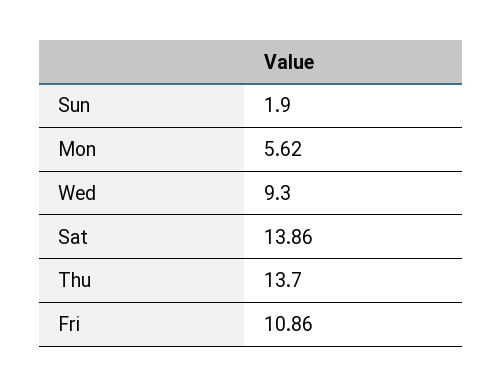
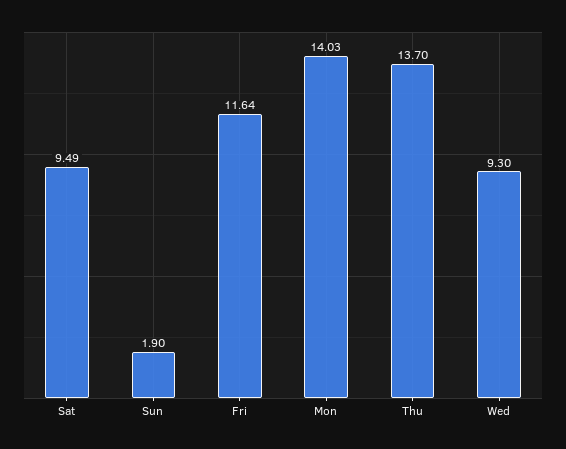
Mon: 5.62 -> 14.03
Sat: 13.86 -> 9.49
Fri: 10.86 -> 11.64

